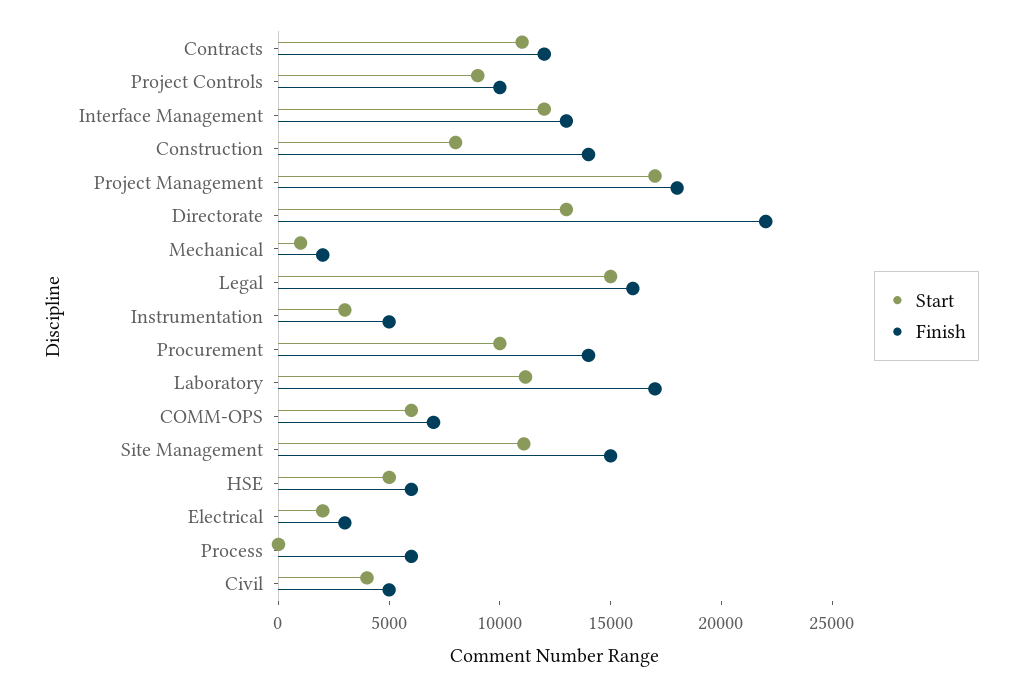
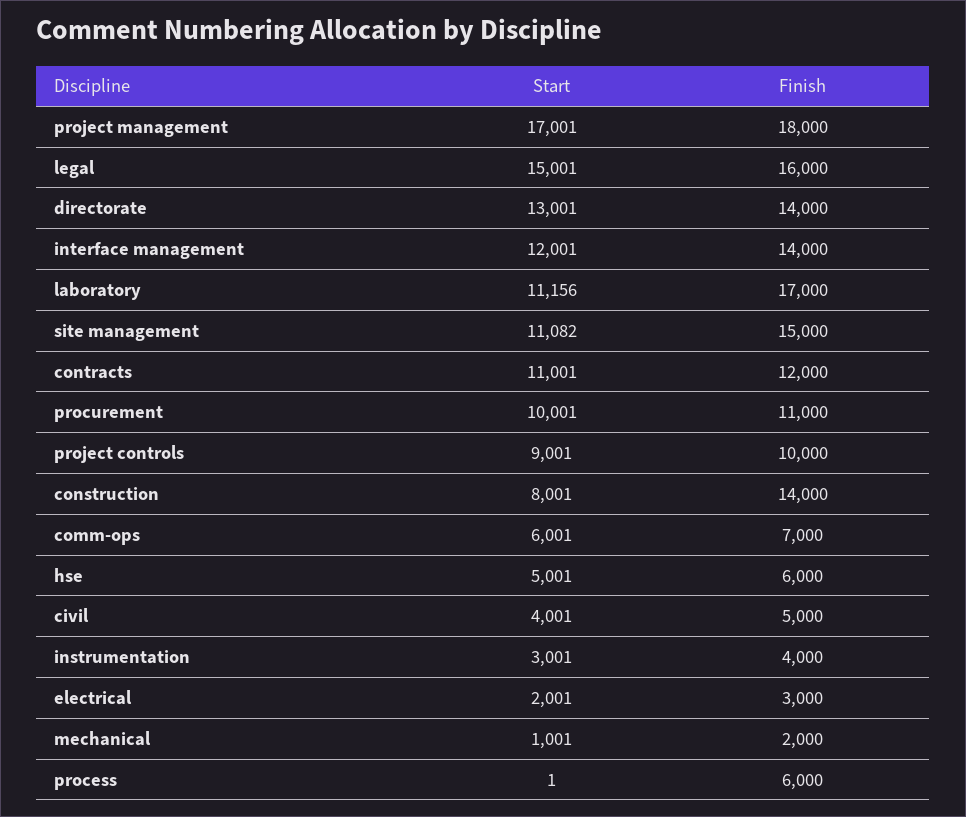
Finish, Interface Management: 13000 -> 14000
Finish, Directorate: 22000 -> 14000
Finish, Instrumentation: 5000 -> 4000
Finish, Procurement: 14000 -> 11000

